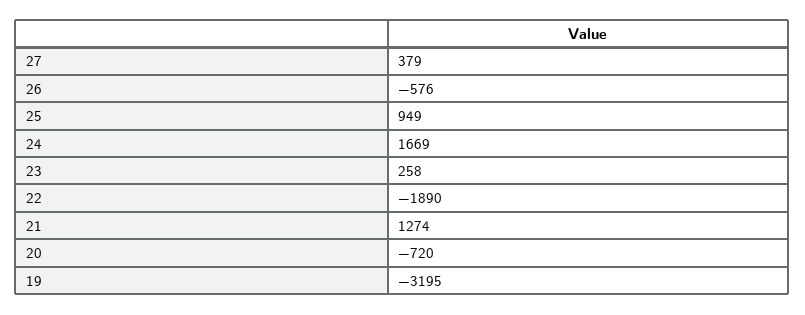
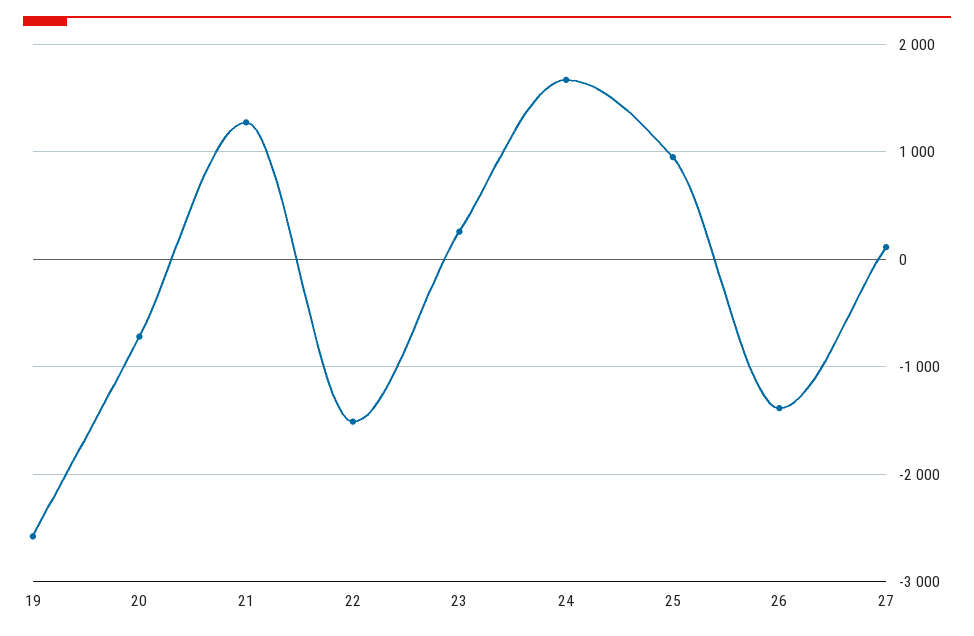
27: 379 -> 100
26: -576 -> -1400
22: -1890 -> -1500
19: -3195 -> -2600

